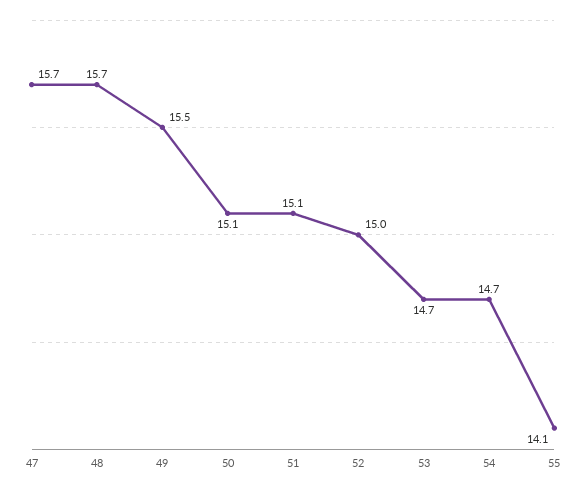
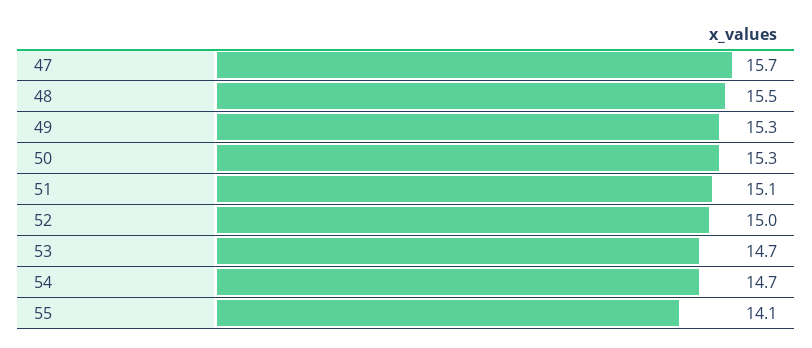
48: 15.7 -> 15.5
49: 15.5 -> 15.3
50: 15.1 -> 15.3

